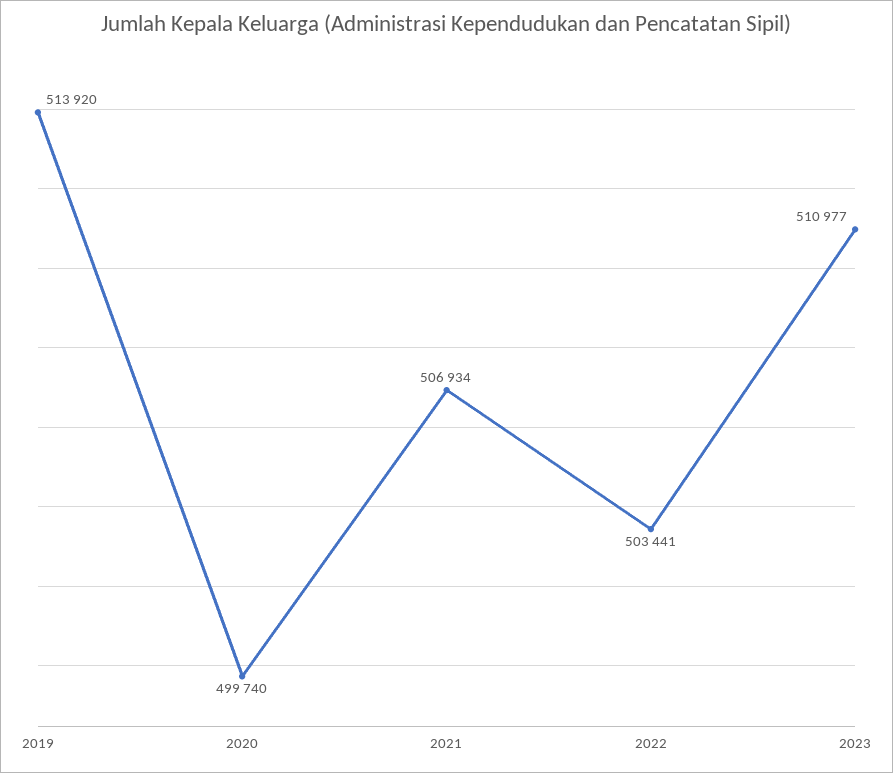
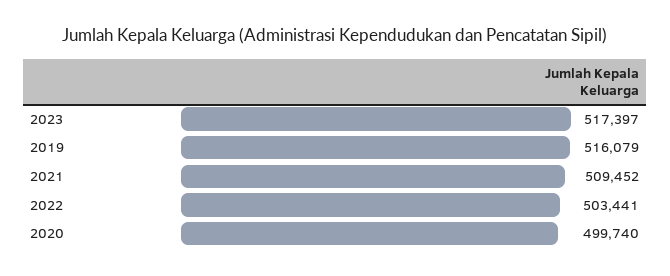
2019: 513920 -> 516079
2021: 506934 -> 509452
2023: 510977 -> 517397

